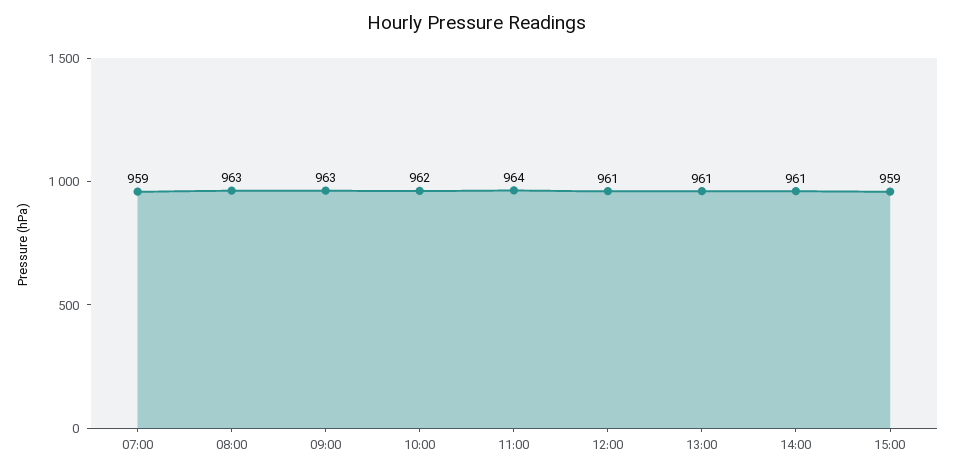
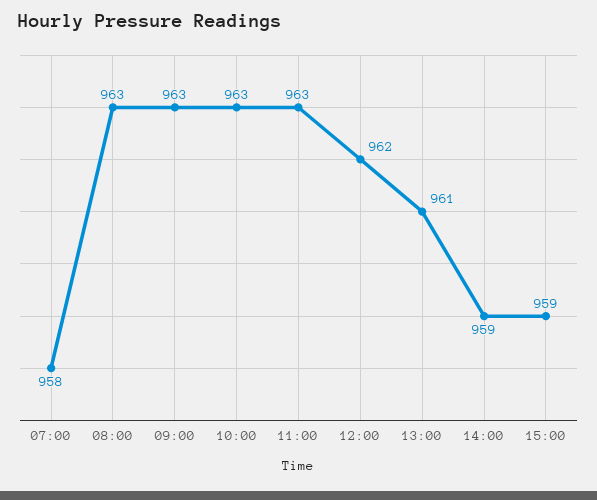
07:00: 959 -> 958
10:00: 962 -> 963
11:00: 964 -> 963
12:00: 961 -> 962
14:00: 961 -> 959

